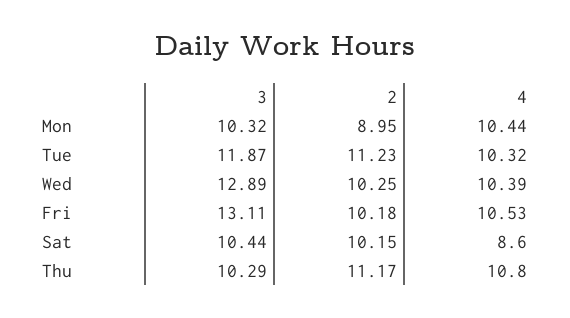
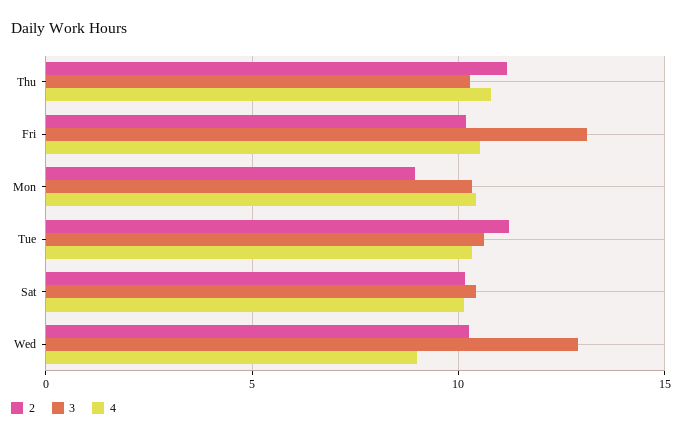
3, Tue: 11.87 -> 10.5
4, Wed: 10.39 -> 9
4, Sat: 8.6 -> 10

